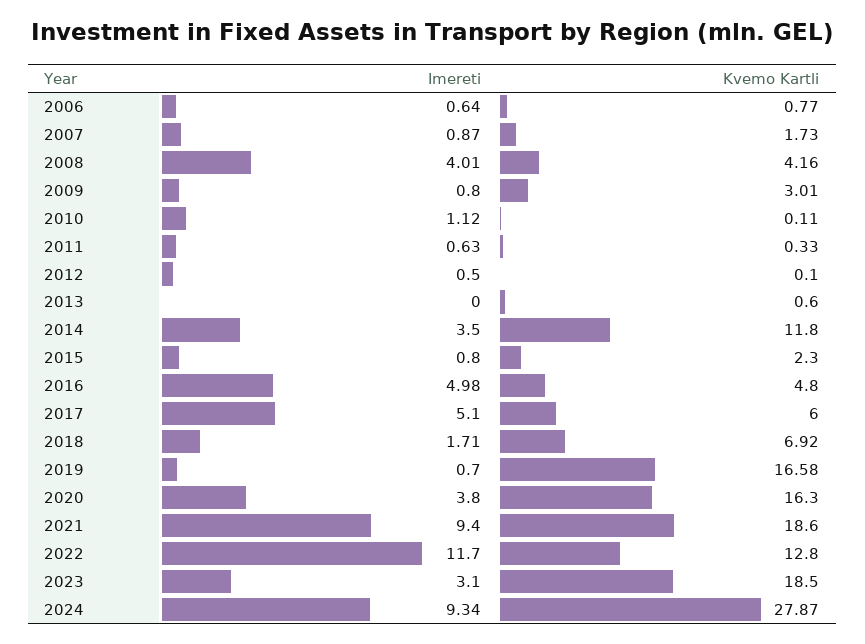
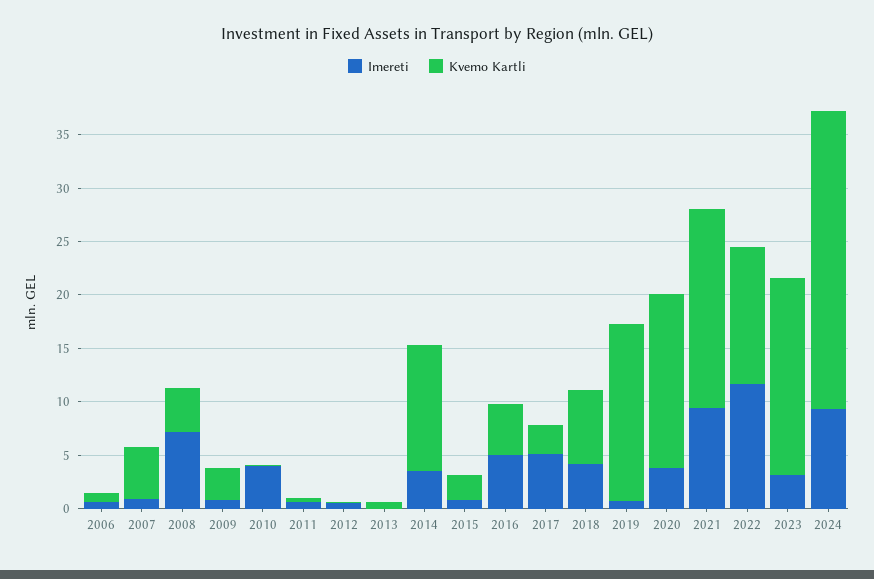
Kvemo Kartli, 2007: 1.73 -> 5
Imereti, 2008: 4.01 -> 7
Imereti, 2010: 1.12 -> 4
Kvemo Kartli, 2017: 6 -> 3
Imereti, 2018: 1.71 -> 4

